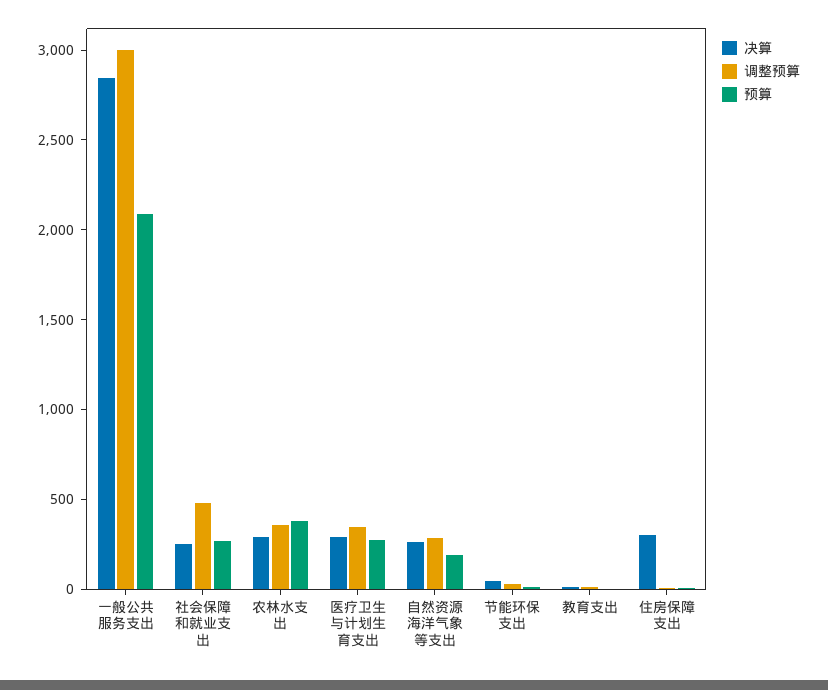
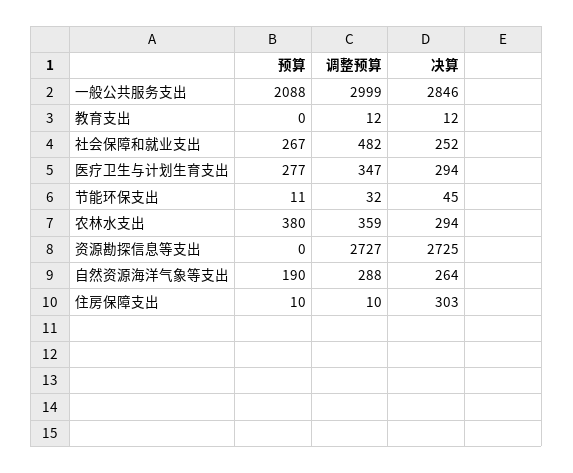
预算, 资源勘探信息等支出: none -> 0
调整预算, 资源勘探信息等支出: none -> 2727
决算, 资源勘探信息等支出: none -> 2725

